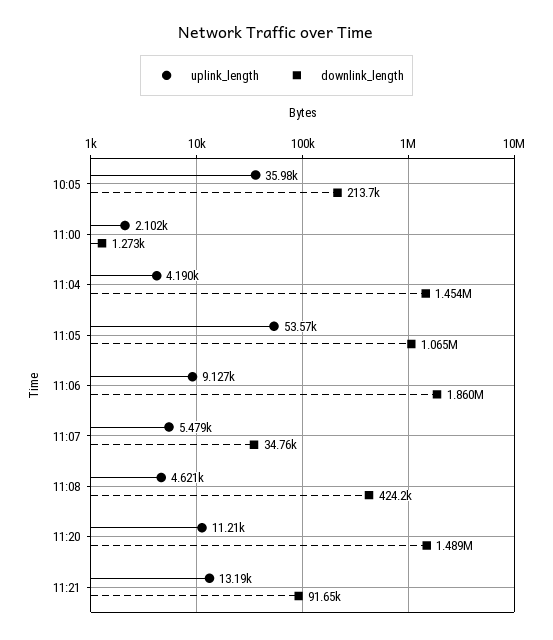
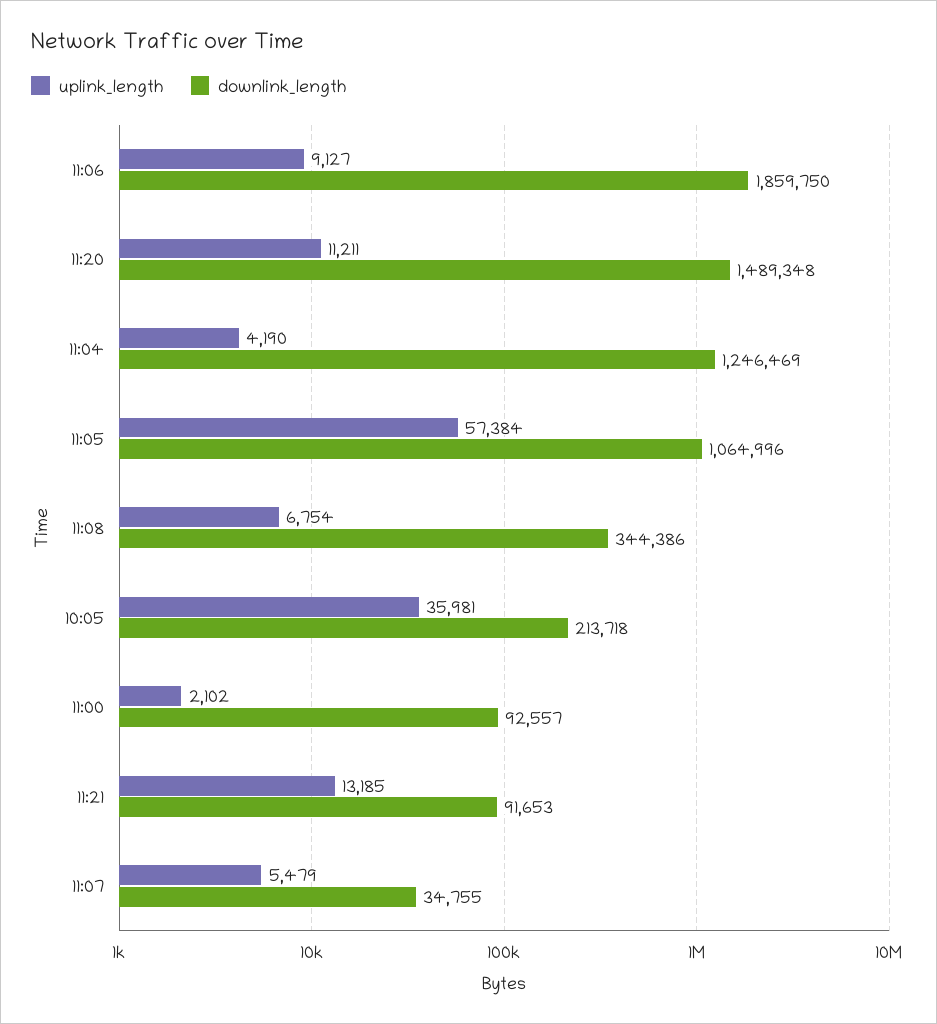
downlink_length, 11:00: 1273 -> 92557
downlink_length, 11:04: 1454000 -> 1246469
uplink_length, 11:05: 53570 -> 57384
uplink_length, 11:08: 4621 -> 6754
downlink_length, 11:08: 424200 -> 344386

